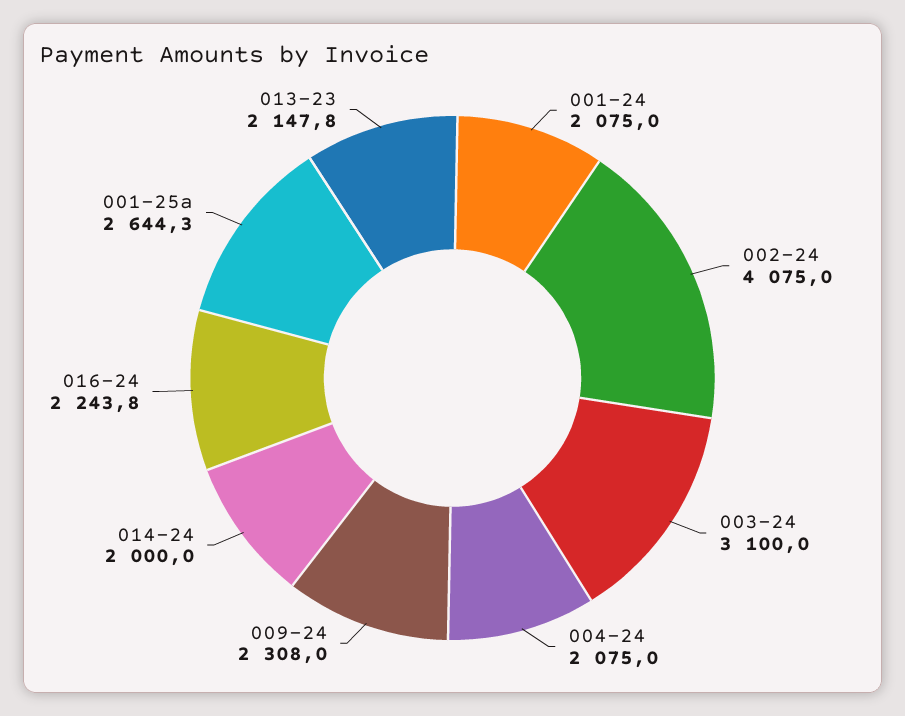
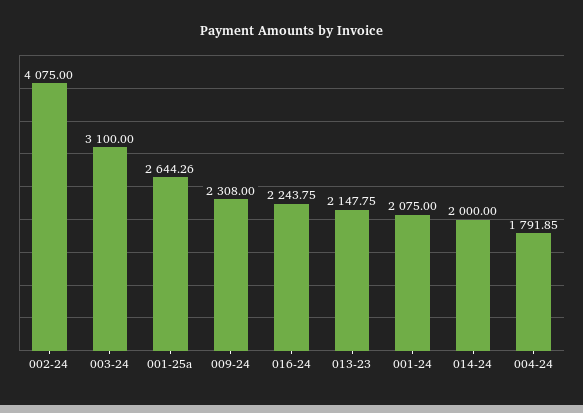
004-24: 2075 -> 1791.85

